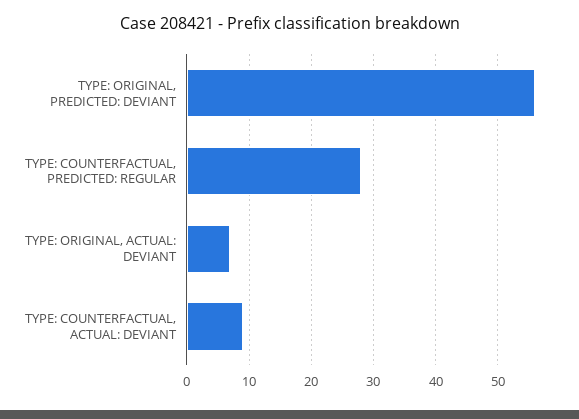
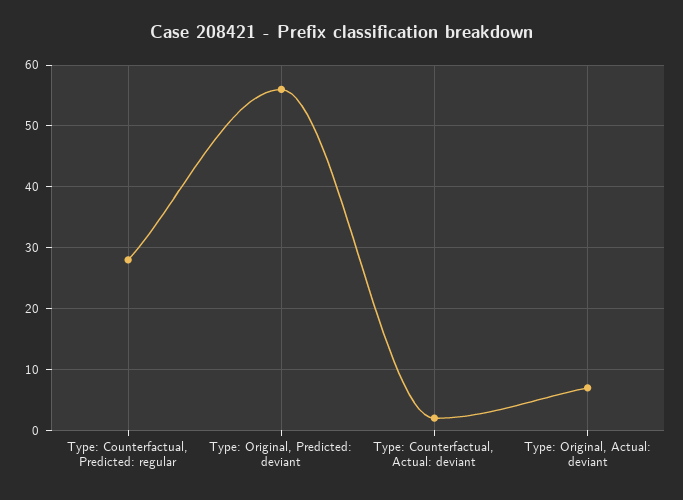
TYPE: COUNTERFACTUAL, ACTUAL: DEVIANT: 9 -> 2

